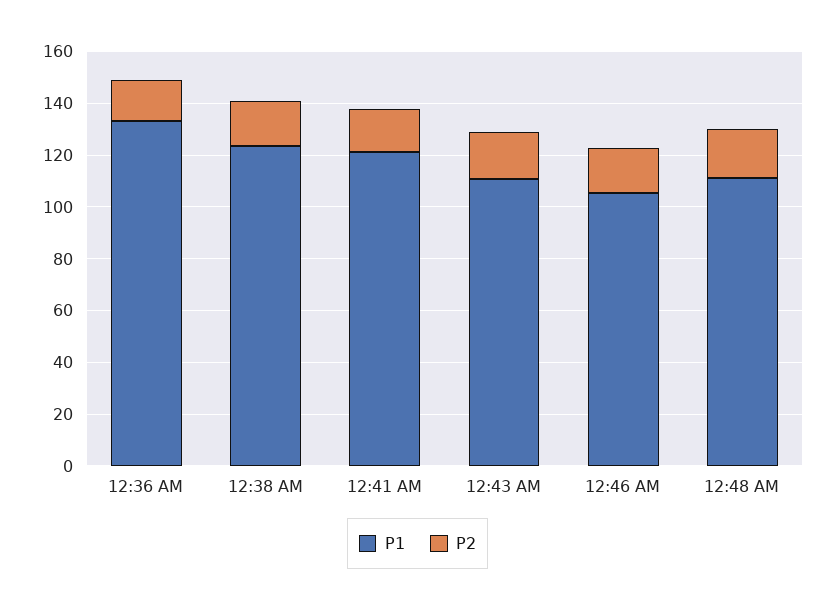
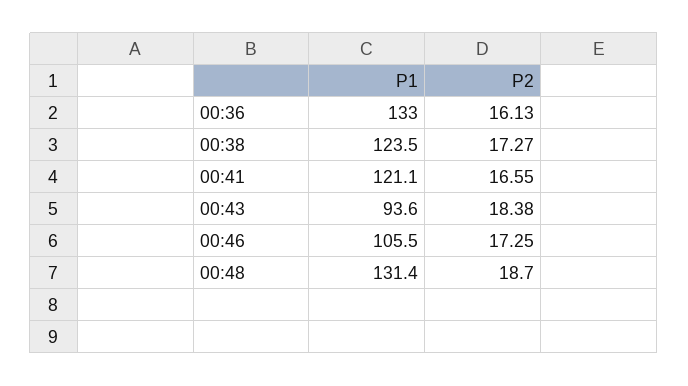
P1, 12:43 AM: 110 -> 93.6
P1, 12:48 AM: 110 -> 131.4

